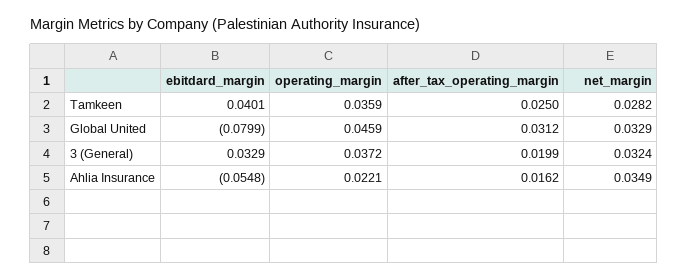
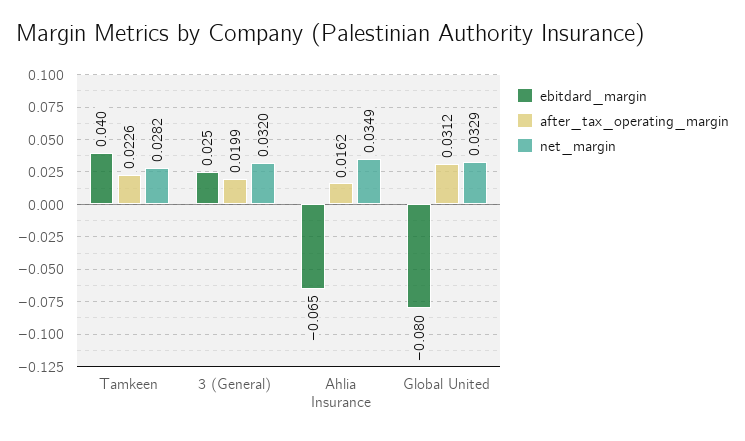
operating_margin, Tamkeen: 0.0359 -> none
after_tax_operating_margin, Tamkeen: 0.025 -> 0.0226
operating_margin, Global United: 0.0459 -> none
ebitdard_margin, 3 (General): 0.0329 -> 0.025
operating_margin, 3 (General): 0.0372 -> none
net_margin, 3 (General): 0.0324 -> 0.032
ebitdard_margin, Ahlia Insurance: -0.0548 -> -0.065
operating_margin, Ahlia Insurance: 0.0221 -> none

